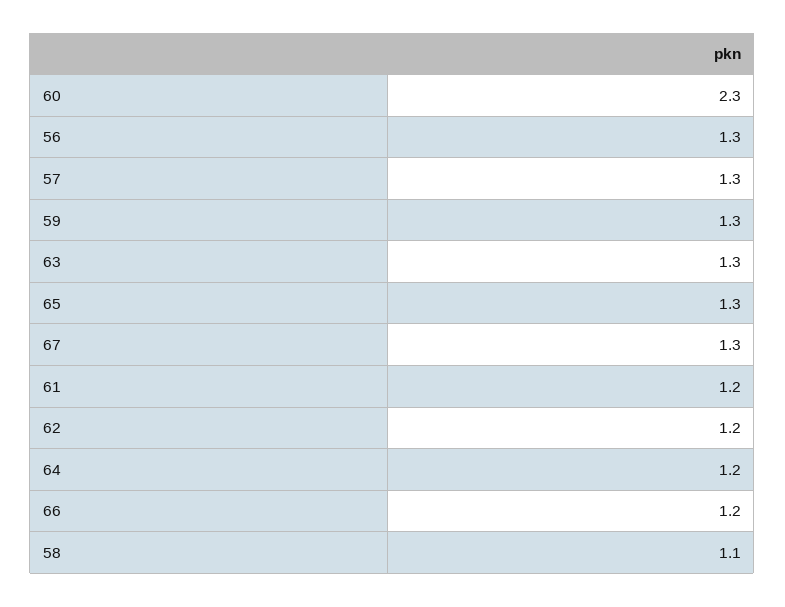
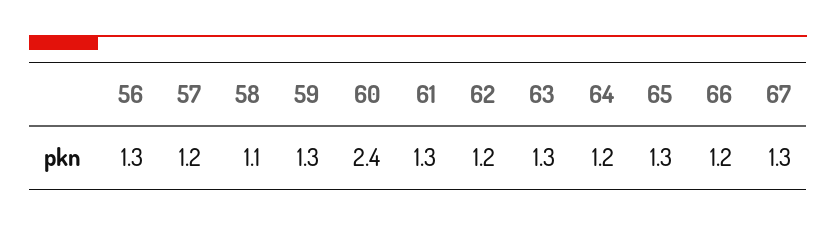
60: 2.3 -> 2.4
57: 1.3 -> 1.2
61: 1.2 -> 1.3

